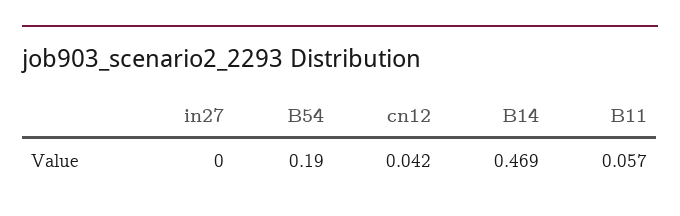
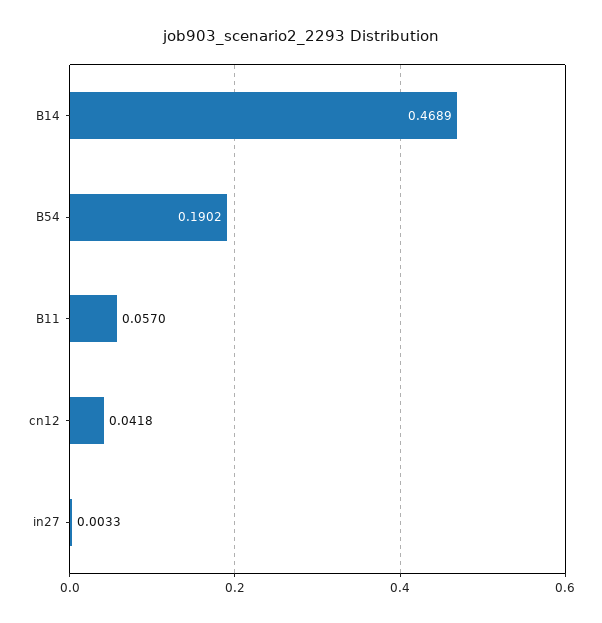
in27: 0 -> 0.0033

